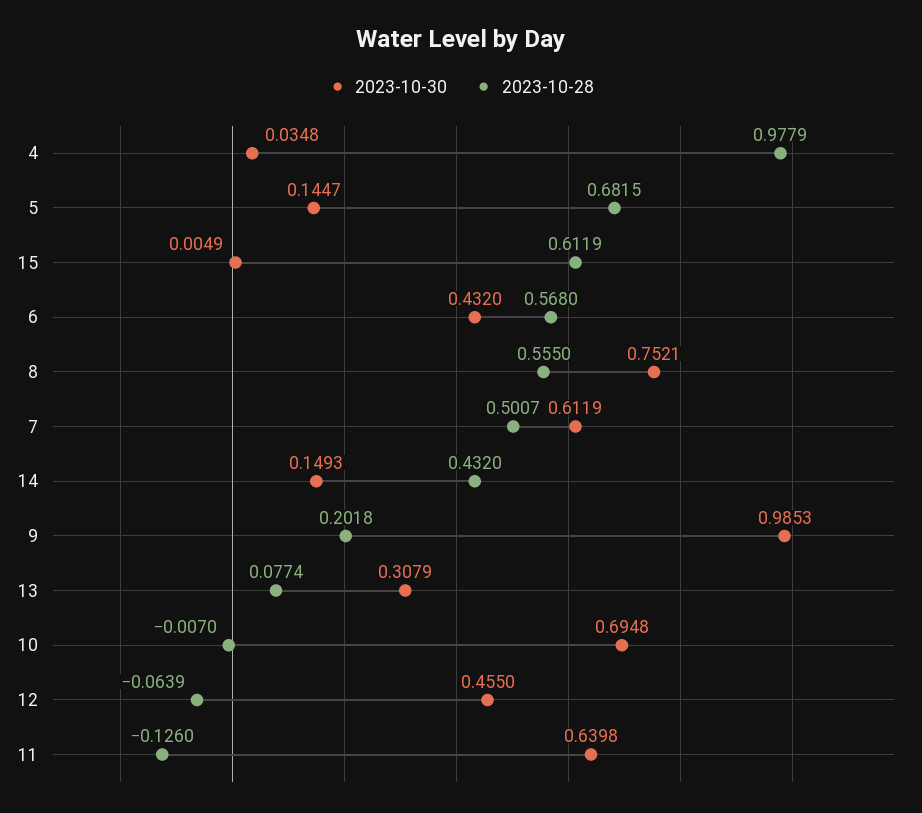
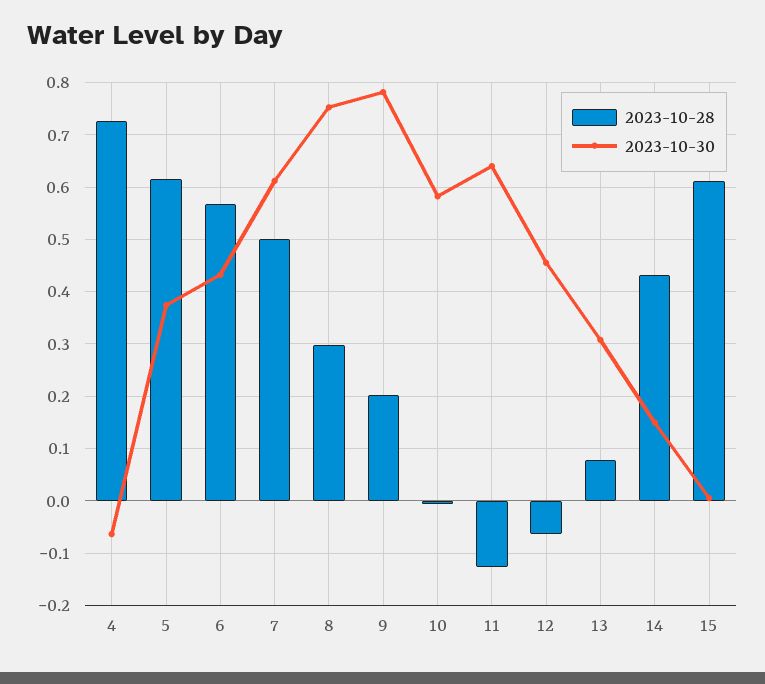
2023-10-30, 4: 0.0348 -> -0.06
2023-10-28, 4: 0.9779 -> 0.72
2023-10-30, 5: 0.1447 -> 0.38
2023-10-28, 5: 0.6815 -> 0.62
2023-10-28, 8: 0.555 -> 0.3
2023-10-30, 9: 0.9853 -> 0.78
2023-10-30, 10: 0.6948 -> 0.58

